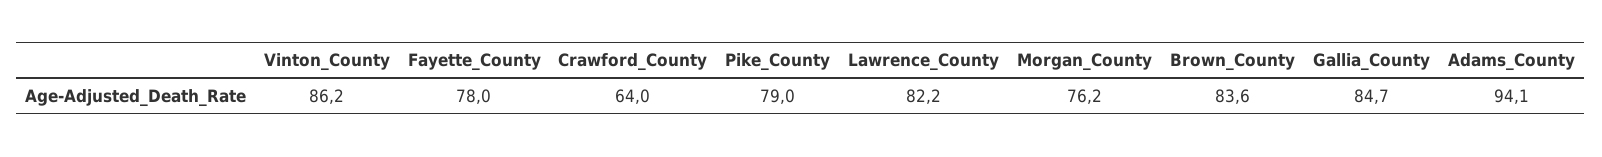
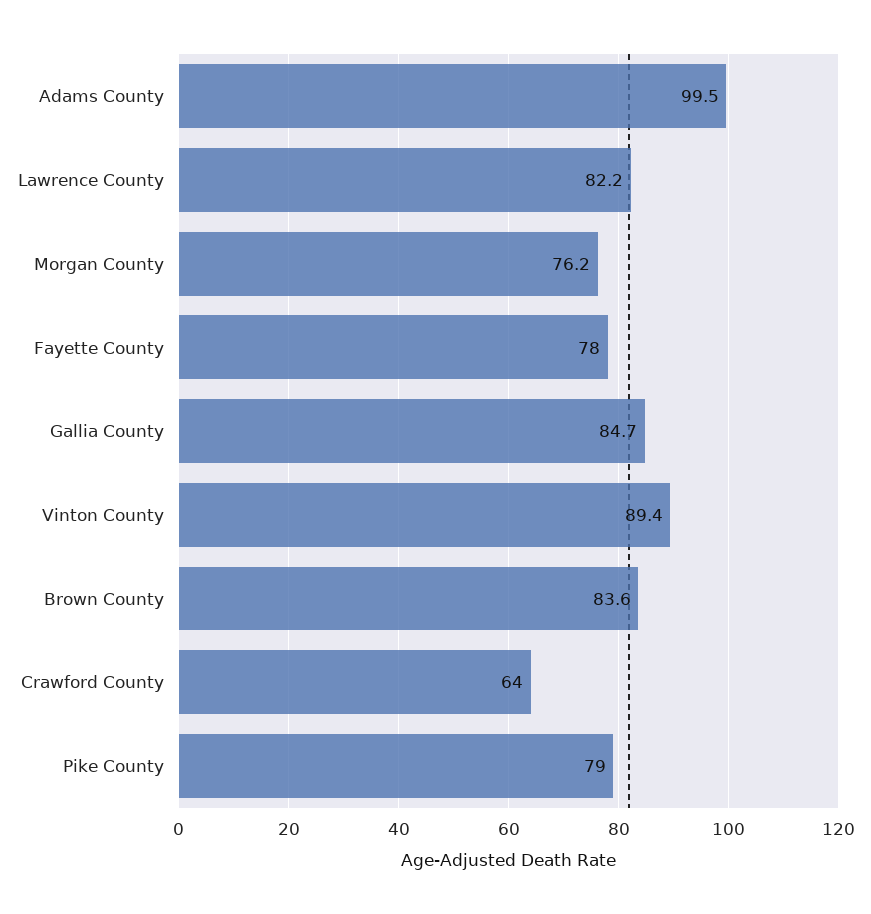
Vinton_County: 86.2 -> 89.4
Adams_County: 94.1 -> 99.5

